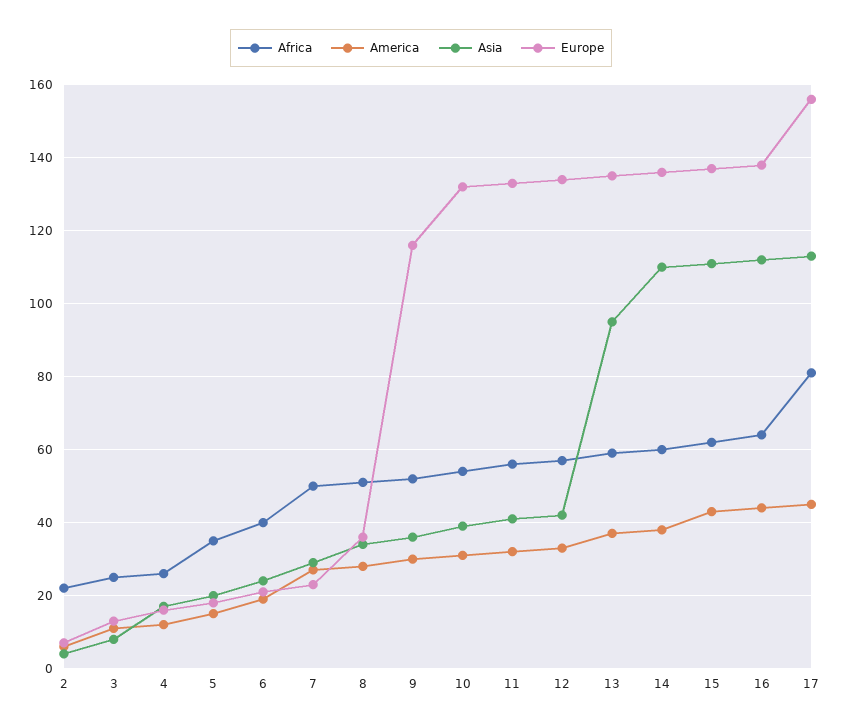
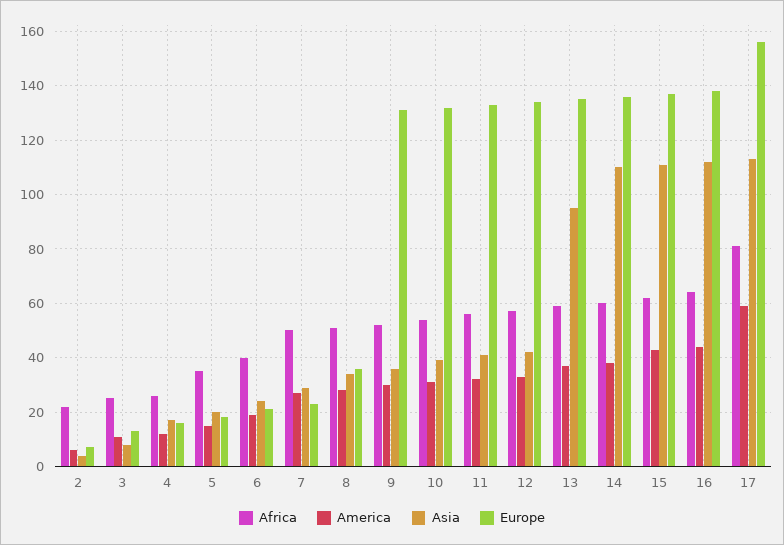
Europe, 9: 115 -> 130
America, 17: 45 -> 60

